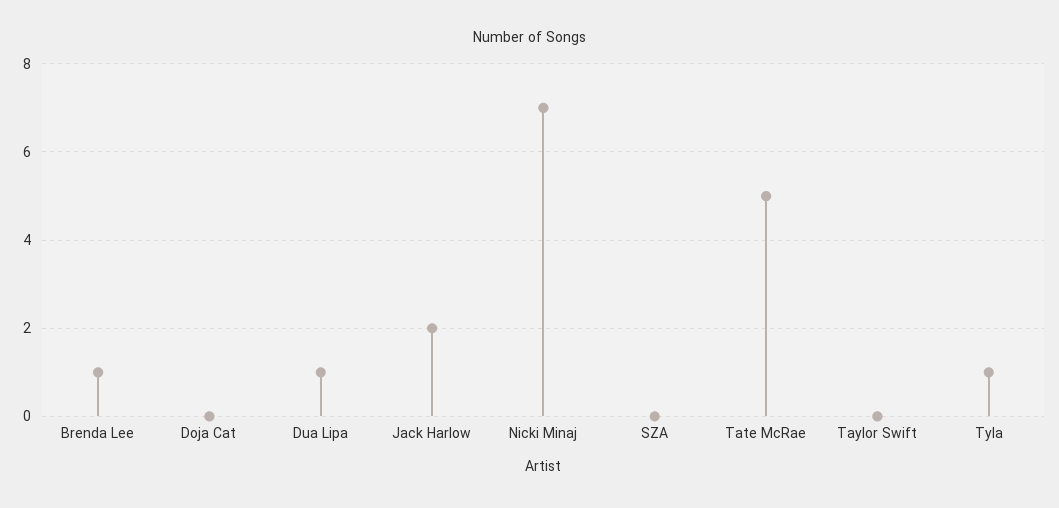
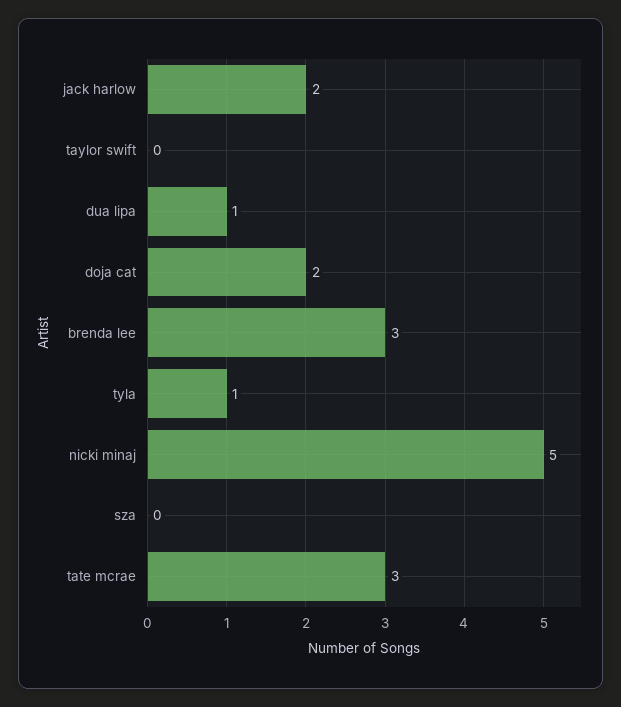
Brenda Lee: 1 -> 3
Doja Cat: 0 -> 2
Nicki Minaj: 7 -> 5
Tate McRae: 5 -> 3

